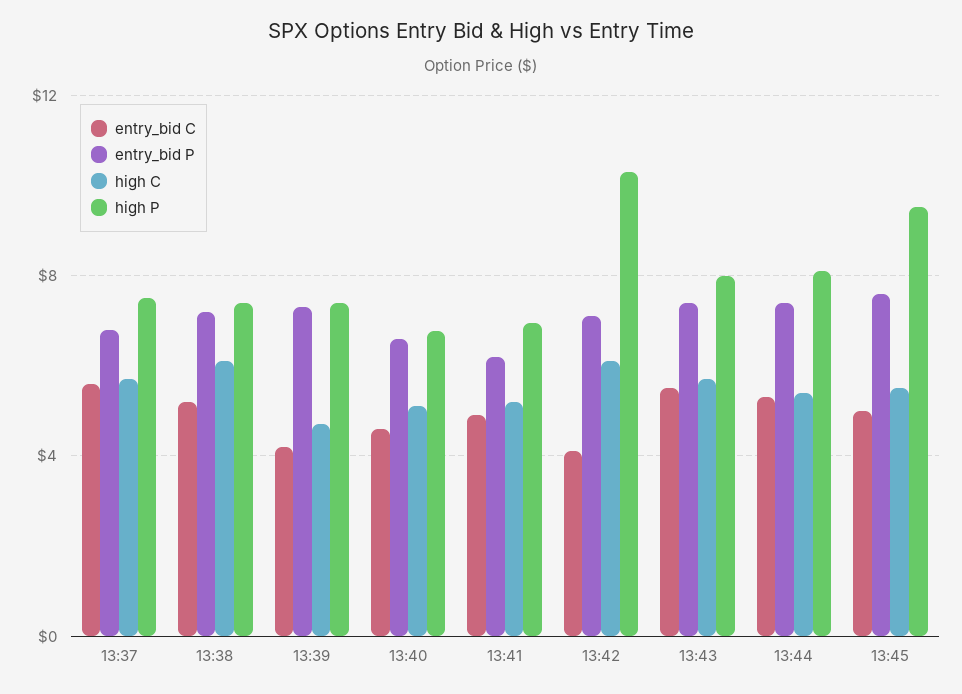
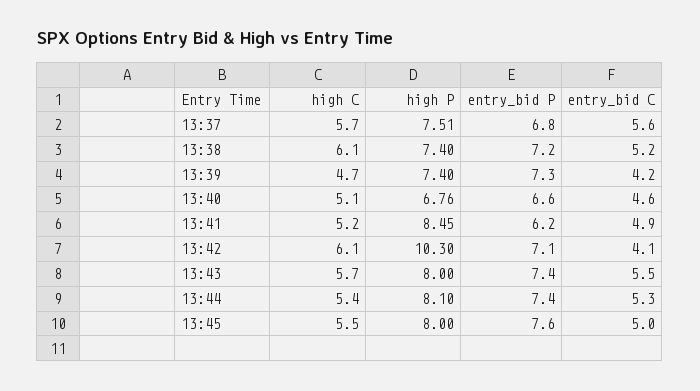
high P, 13:41: 7 -> 8.45
high P, 13:45: 9.5 -> 8

